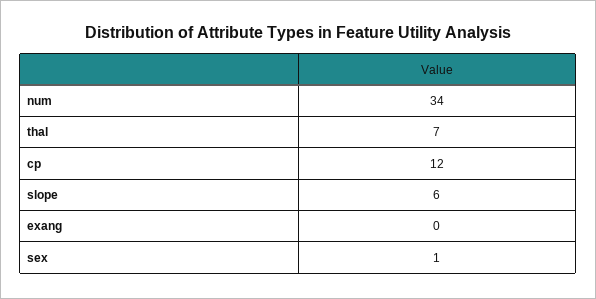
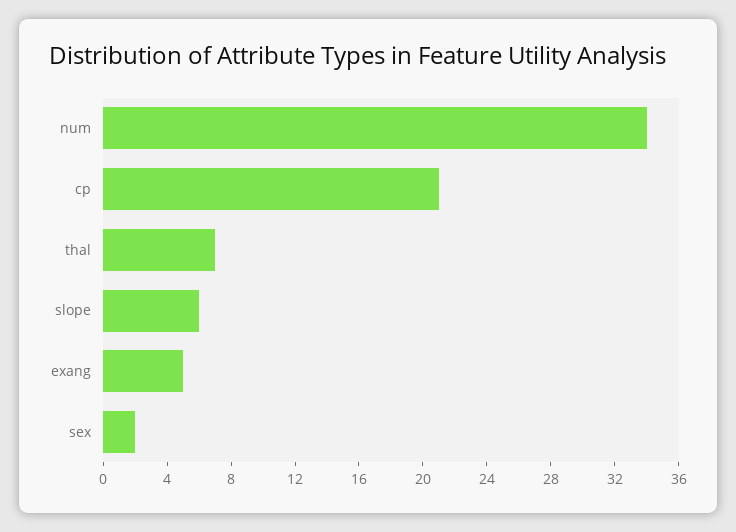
cp: 12 -> 21
exang: 0 -> 5
sex: 1 -> 2

